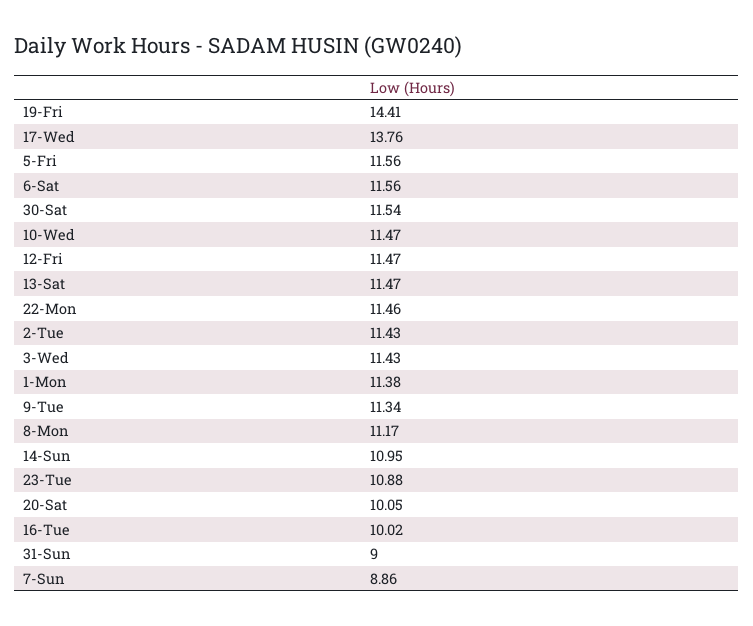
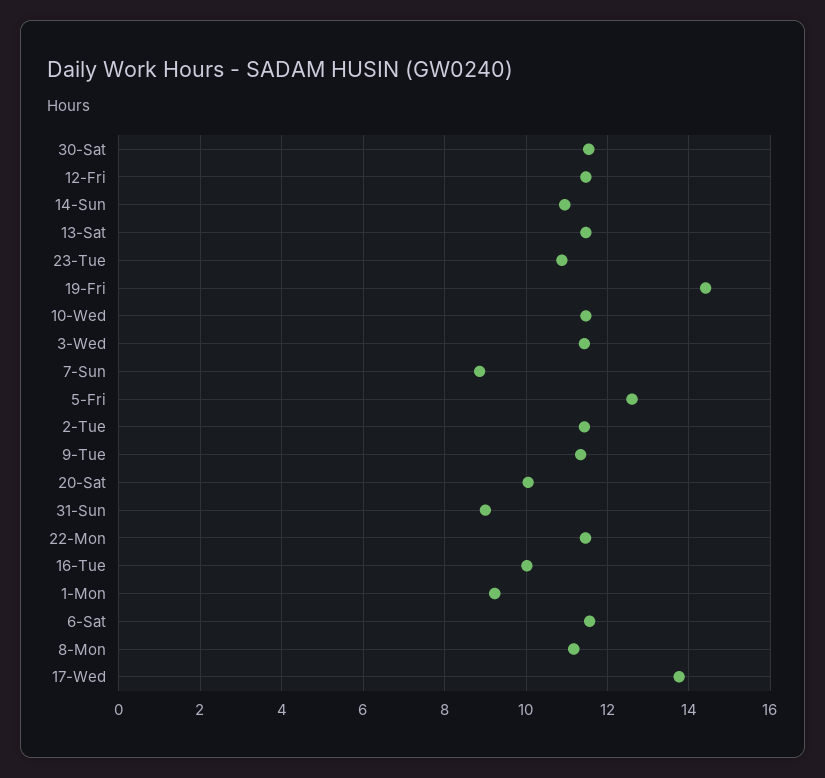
5-Fri: 11.56 -> 12.6
1-Mon: 11.38 -> 9.2

